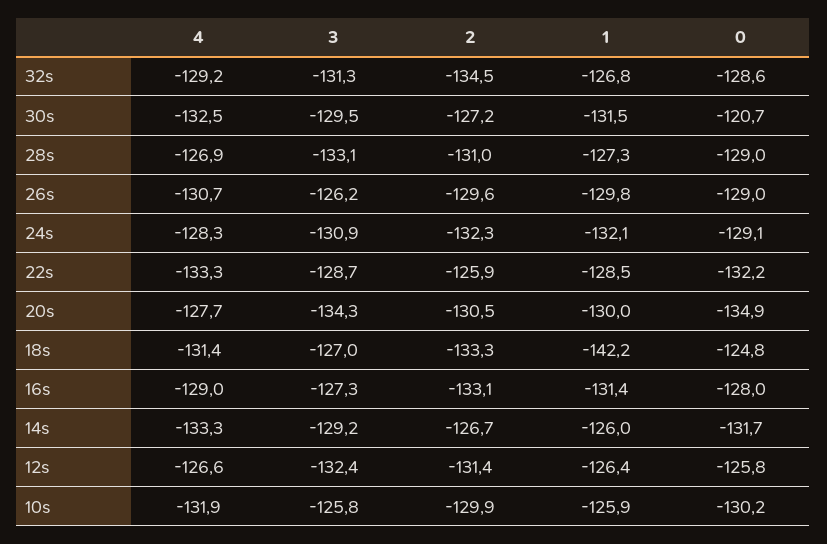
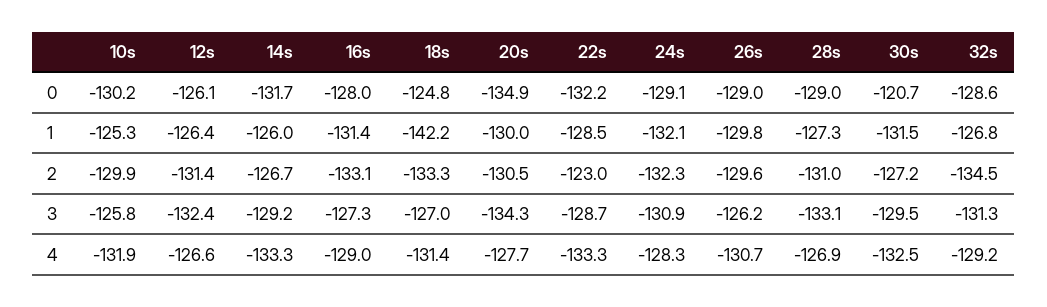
2, 22s: -125.9 -> -123
0, 12s: -125.8 -> -126.1
1, 10s: -125.9 -> -125.3

